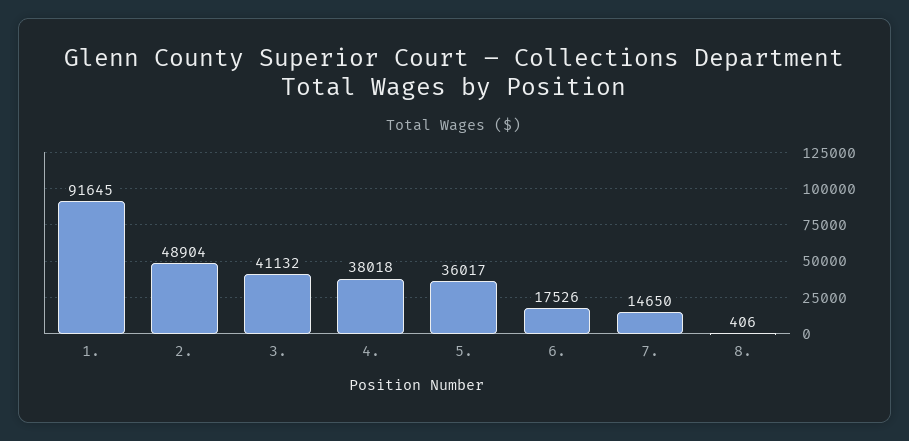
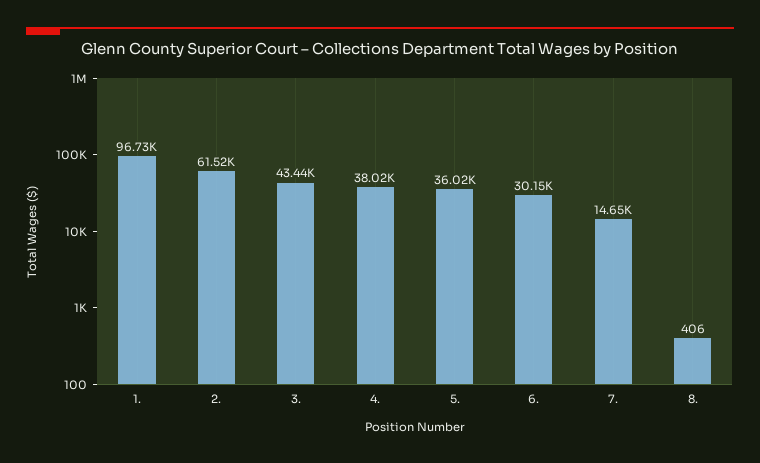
1.: 91645 -> 96730
2.: 48904 -> 61520
3.: 41132 -> 43440
6.: 17526 -> 30150

